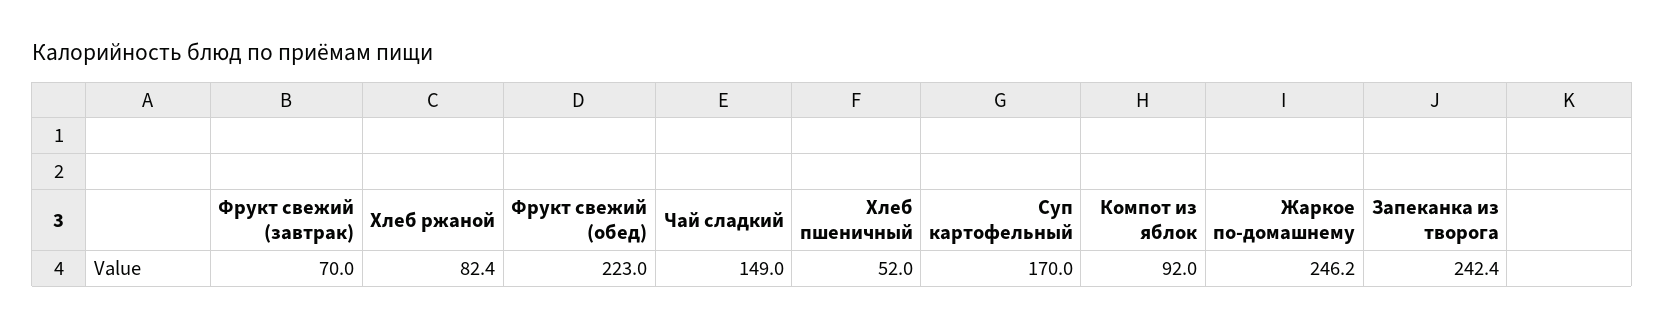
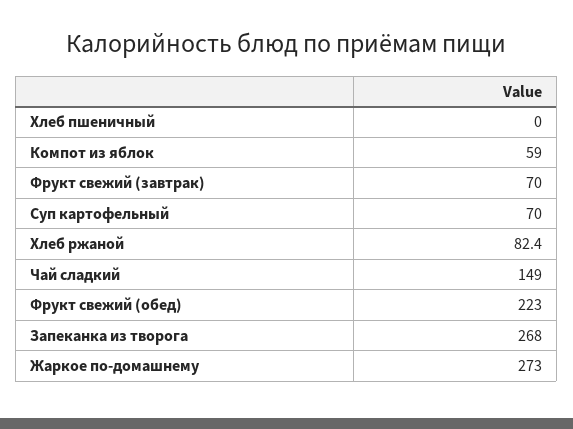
Хлеб пшеничный: 52 -> 0
Суп картофельный: 170 -> 70
Компот из яблок: 92 -> 59
Жаркое по-домашнему: 246.2 -> 273
Запеканка из творога: 242.4 -> 268

